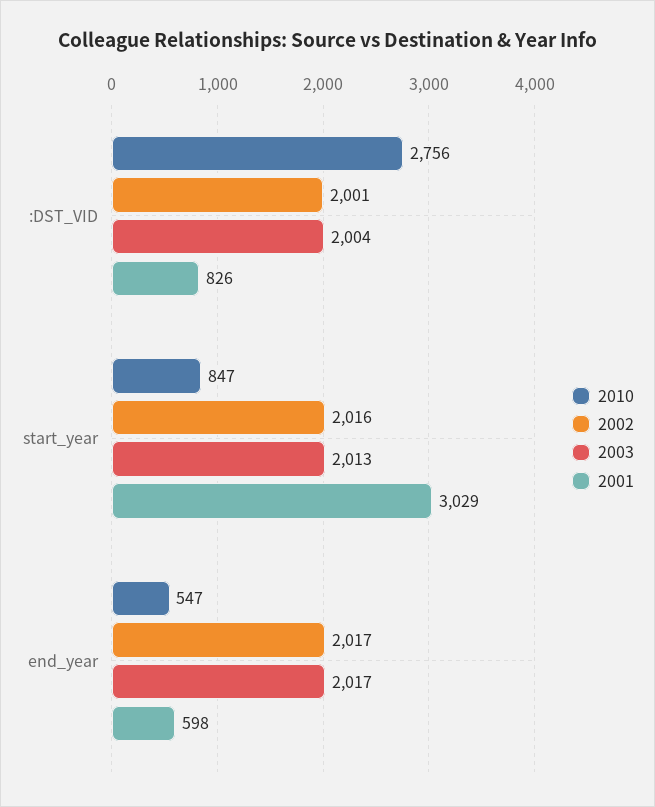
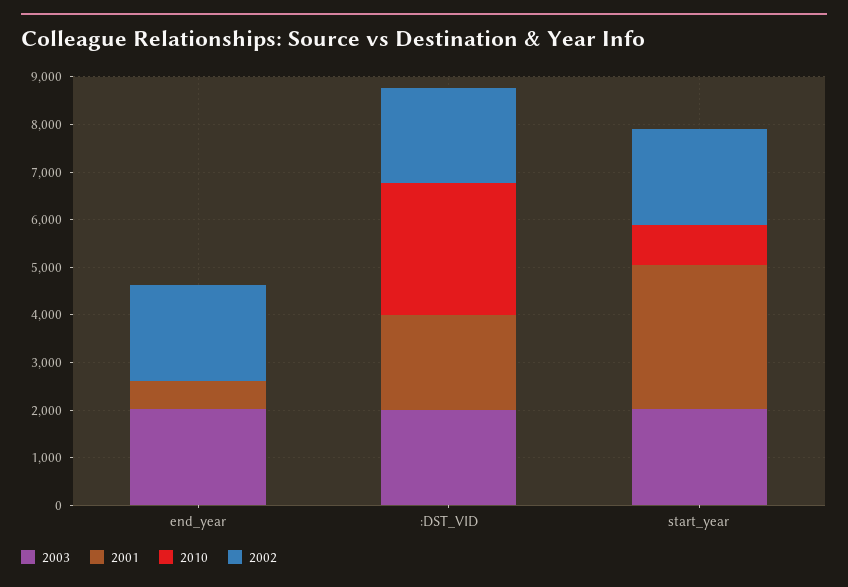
2001, :DST_VID: 826 -> 2000
2010, end_year: 547 -> 0

